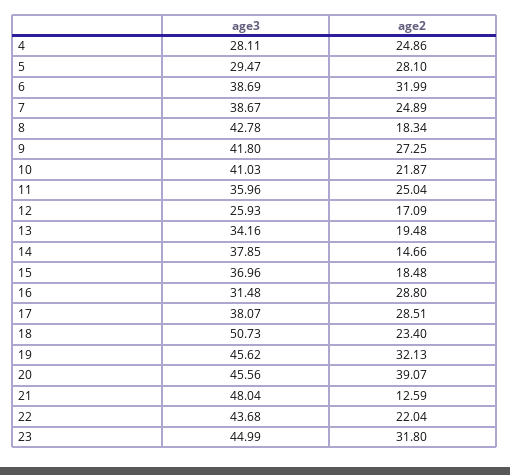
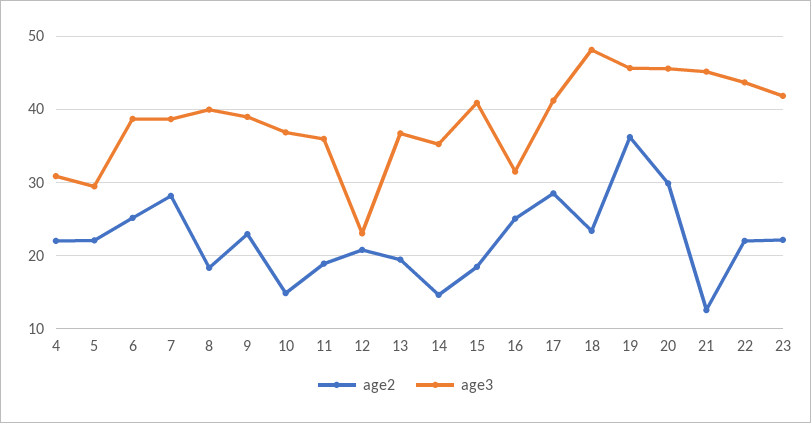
age3, 4: 28.11 -> 31
age2, 4: 24.86 -> 22
age2, 5: 28.1 -> 22
age2, 6: 31.99 -> 25
age2, 7: 24.89 -> 28
age3, 8: 42.78 -> 40
age3, 9: 41.8 -> 39
age2, 9: 27.25 -> 23
age3, 10: 41.03 -> 37
age2, 10: 21.87 -> 15
age2, 11: 25.04 -> 19
age3, 12: 25.93 -> 23
age2, 12: 17.09 -> 21
age3, 13: 34.16 -> 37
age3, 14: 37.85 -> 35
age3, 15: 36.96 -> 41
age2, 16: 28.8 -> 25
age3, 17: 38.07 -> 41
age3, 18: 50.73 -> 48
age2, 19: 32.13 -> 36
age2, 20: 39.07 -> 30
age3, 21: 48.04 -> 45
age3, 23: 44.99 -> 42
age2, 23: 31.8 -> 22

